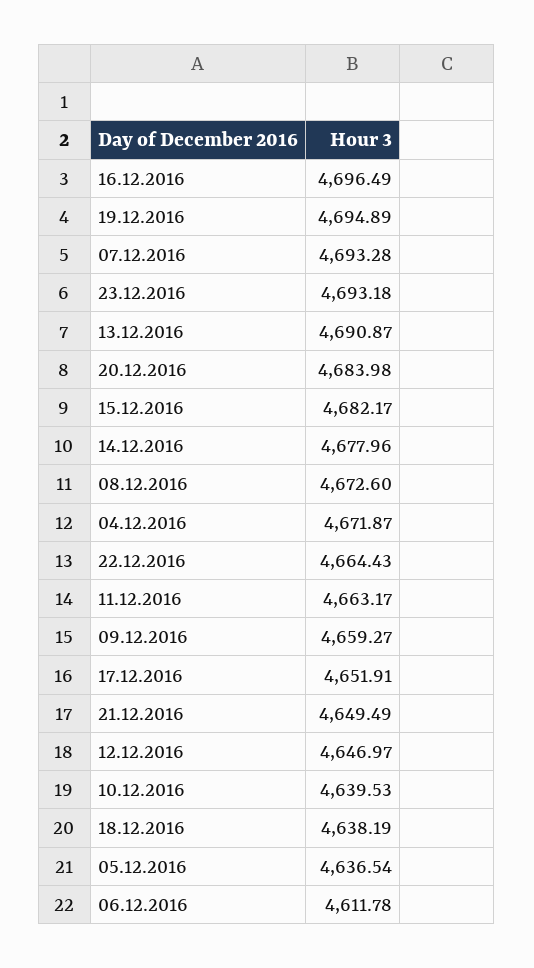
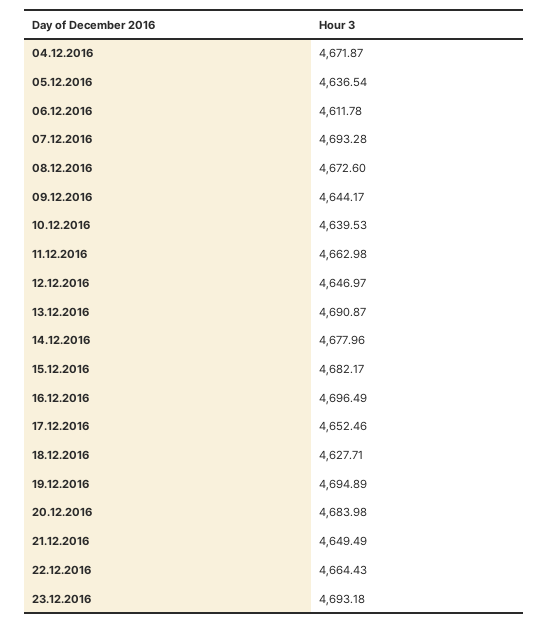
11.12.2016: 4663.17 -> 4662.98
09.12.2016: 4659.27 -> 4644.17
17.12.2016: 4651.91 -> 4652.46
18.12.2016: 4638.19 -> 4627.71

